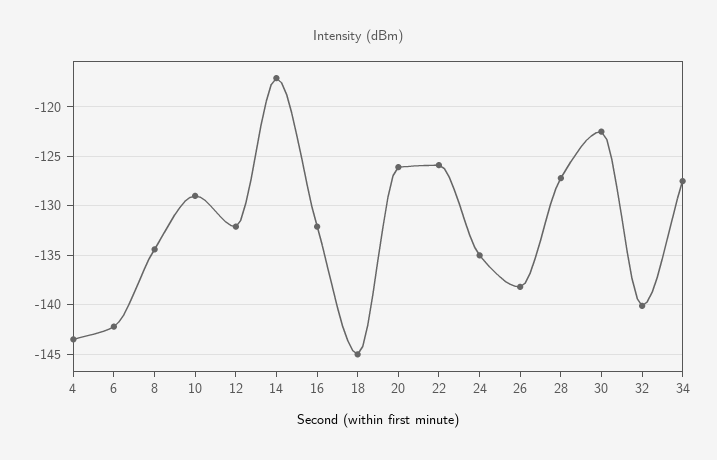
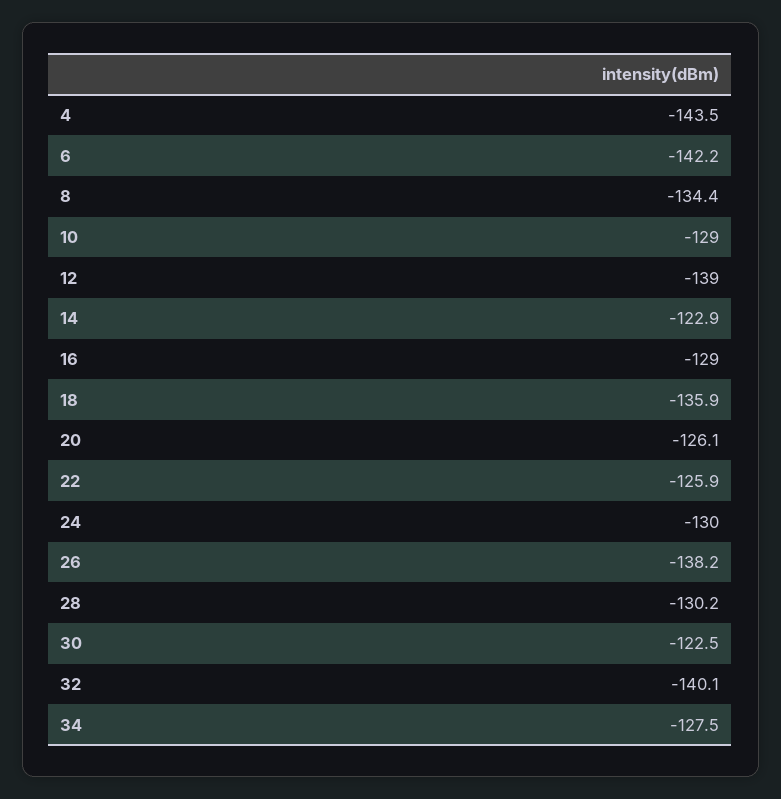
12: -132 -> -139
14: -117 -> -122.9
16: -132 -> -129
18: -145 -> -135.9
24: -135 -> -130
28: -127 -> -130.2

